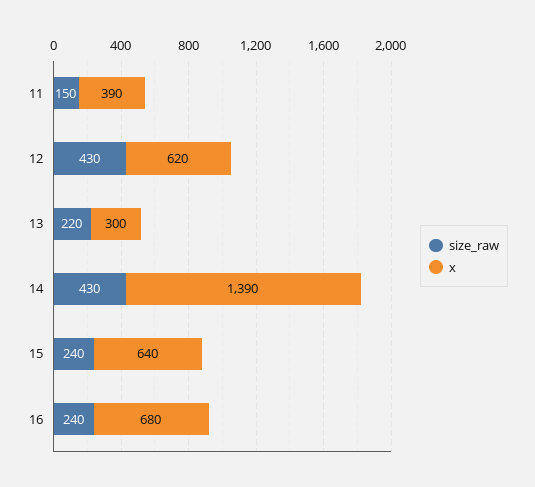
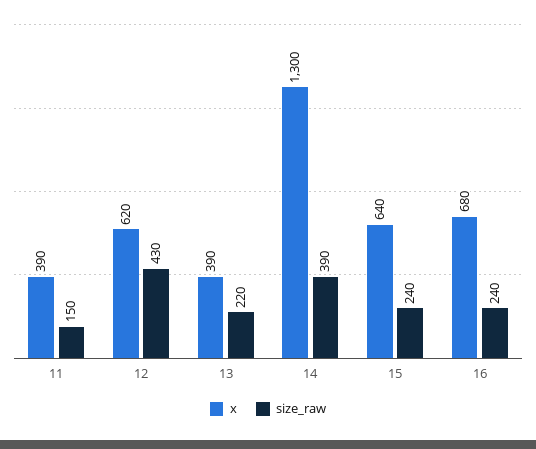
x, 13: 300 -> 390
size_raw, 14: 430 -> 390
x, 14: 1390 -> 1300

